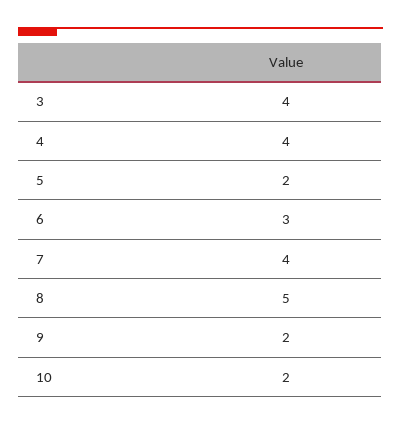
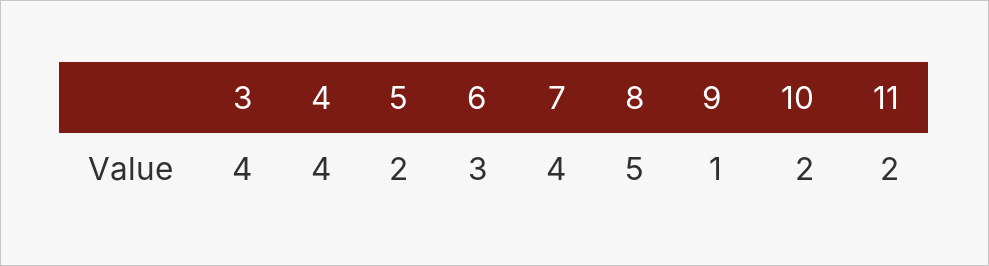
9: 2 -> 1
11: none -> 2

